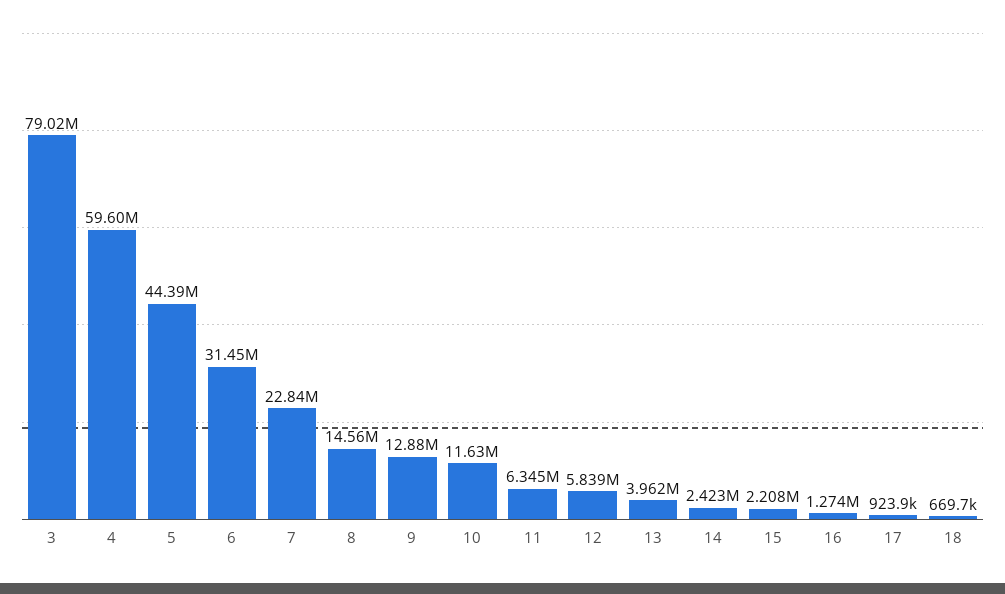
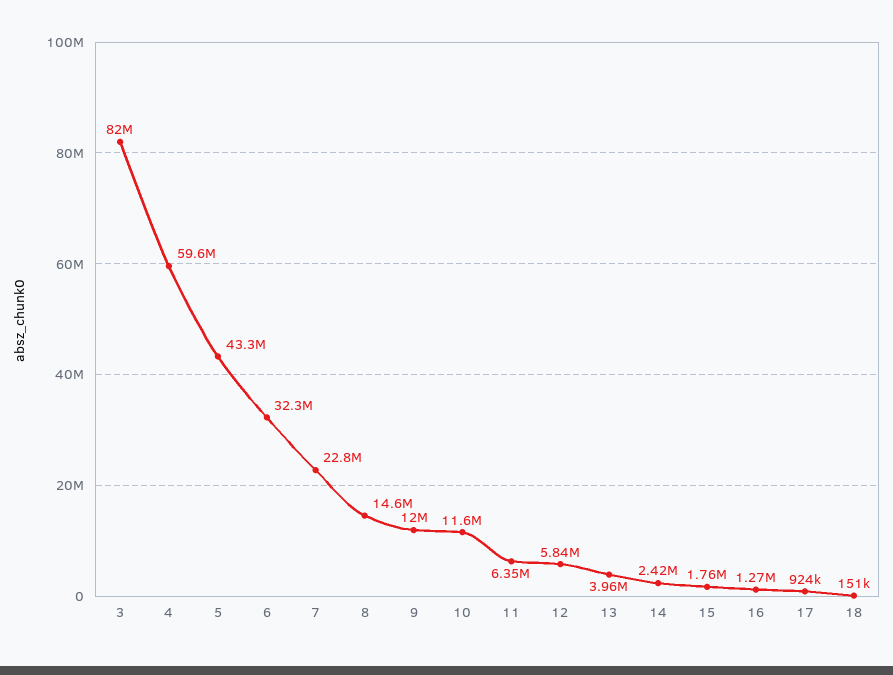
3: 79020000 -> 82000000
5: 44390000 -> 43300000
6: 31450000 -> 32300000
9: 12880000 -> 12000000
15: 2208000 -> 1760000
18: 669700 -> 151000

